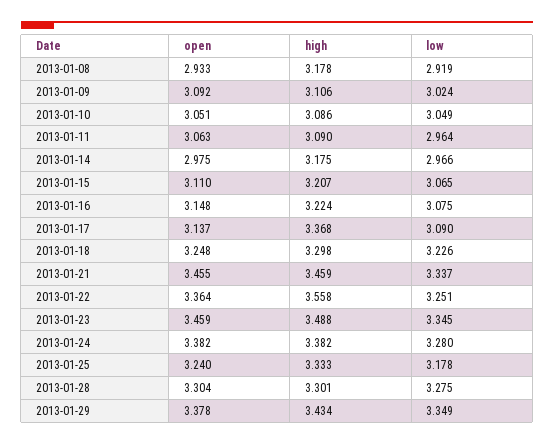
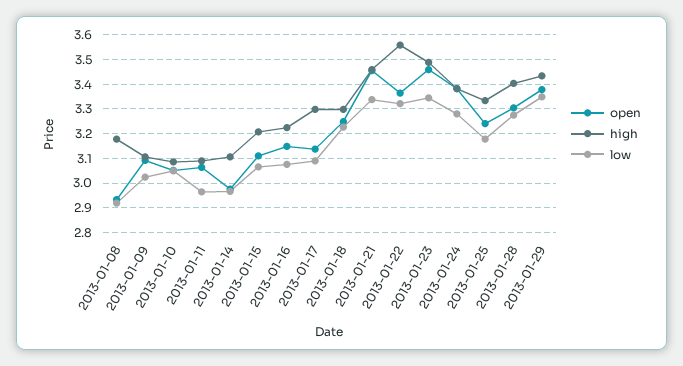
high, 2013-01-14: 3.175 -> 3.1
high, 2013-01-17: 3.368 -> 3.3
low, 2013-01-22: 3.251 -> 3.325
high, 2013-01-28: 3.301 -> 3.4

